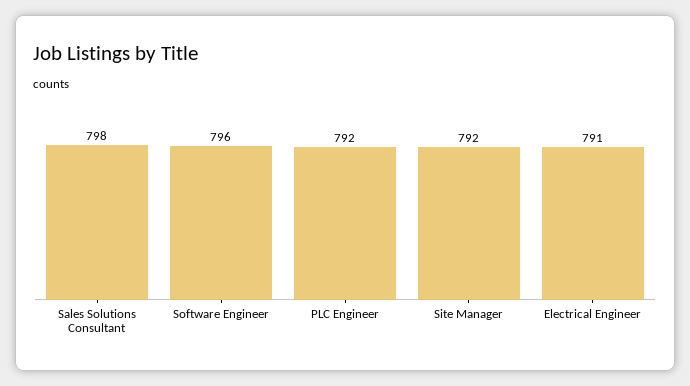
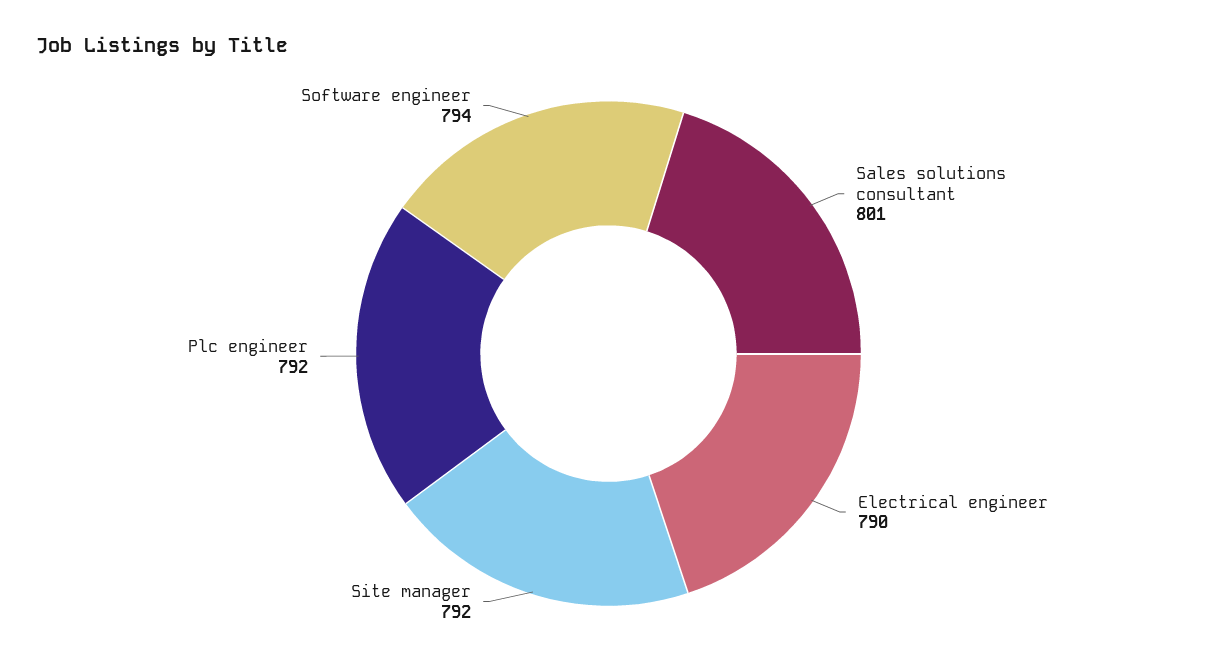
Sales Solutions Consultant: 798 -> 801
Software Engineer: 796 -> 794
Electrical Engineer: 791 -> 790

